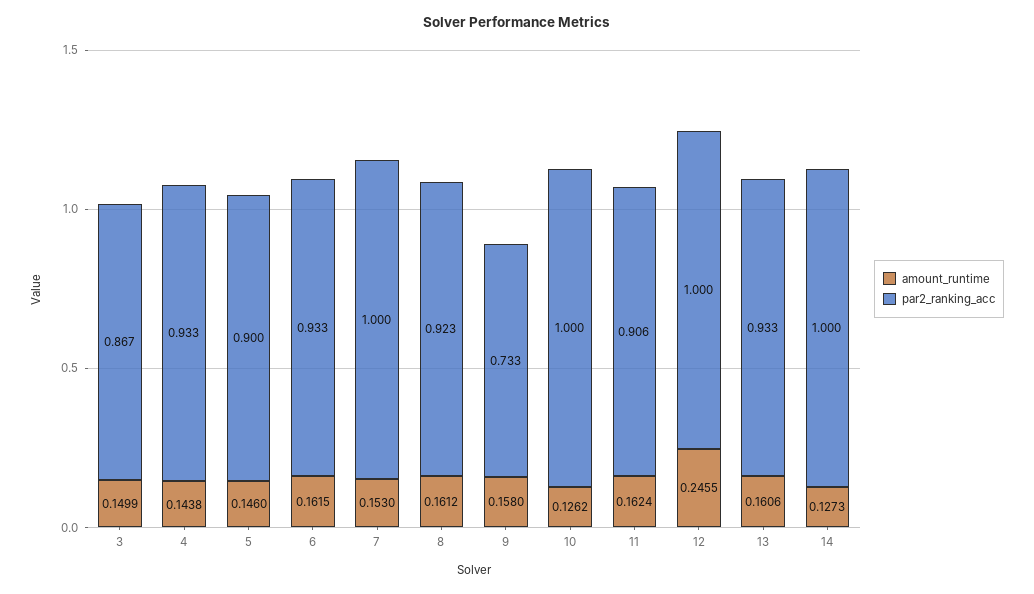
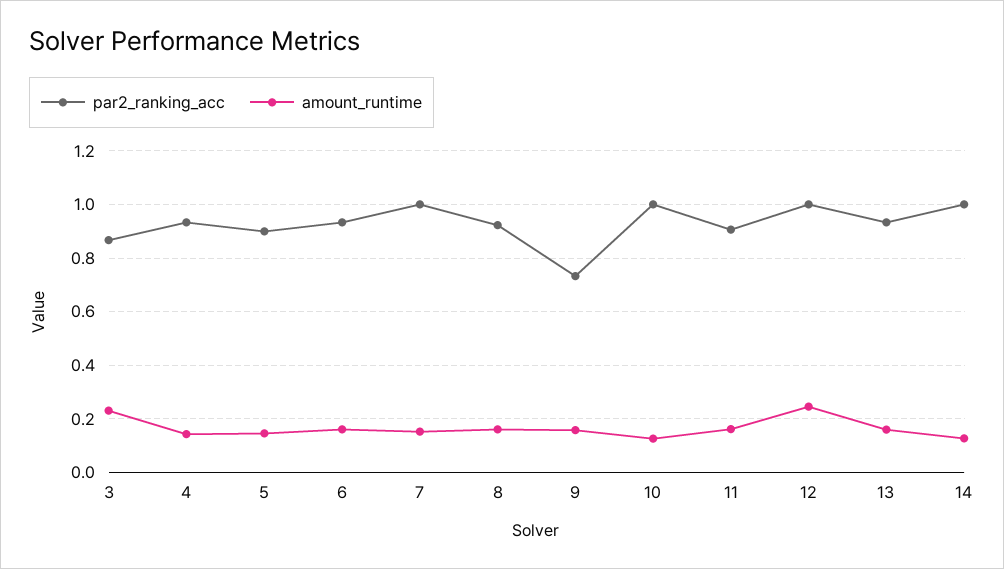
amount_runtime, 3: 0.1499 -> 0.225

